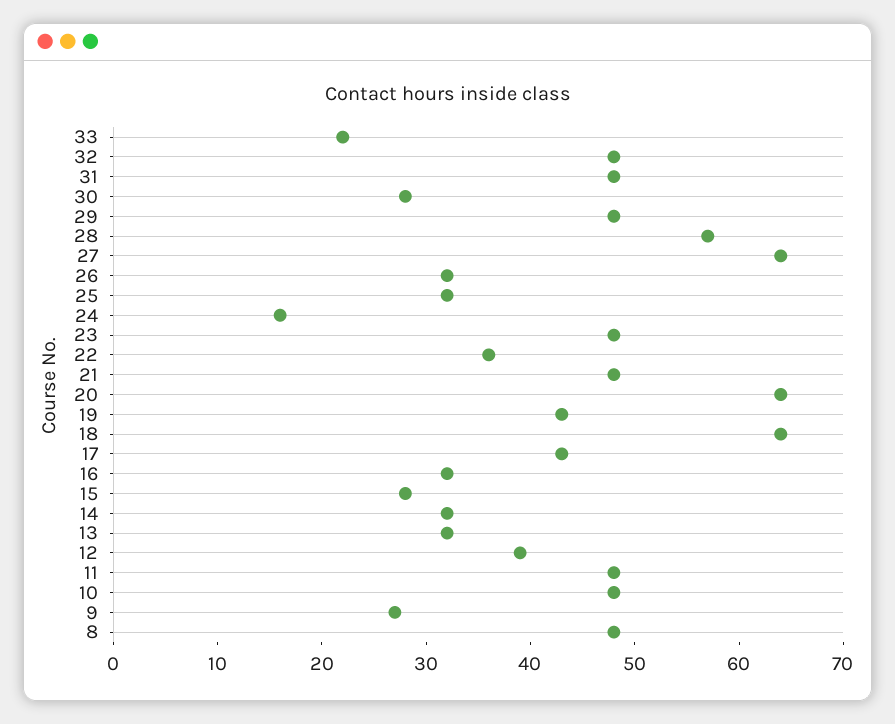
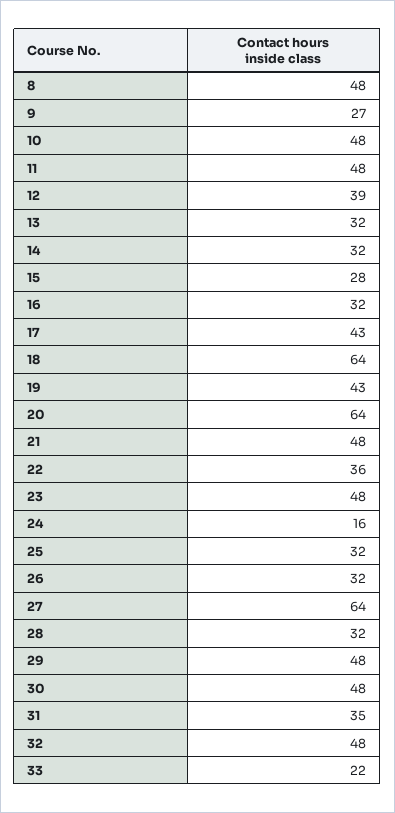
31: 48 -> 35
30: 28 -> 48
28: 57 -> 32

